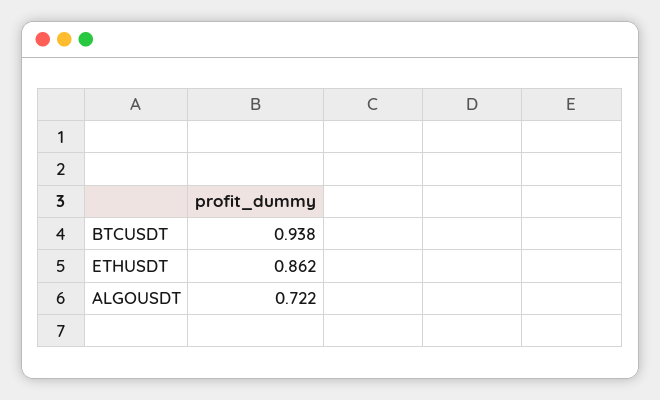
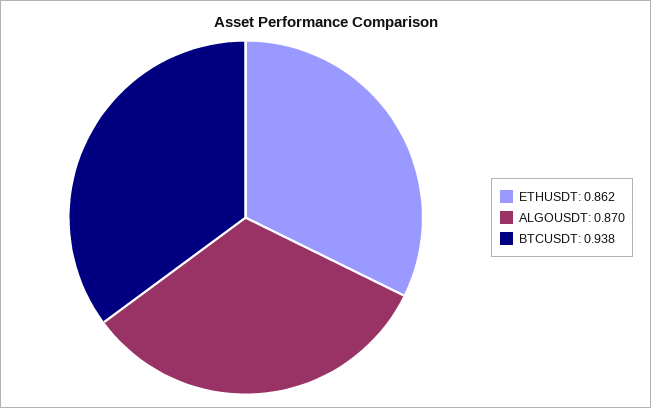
ALGOUSDT: 0.722 -> 0.87

